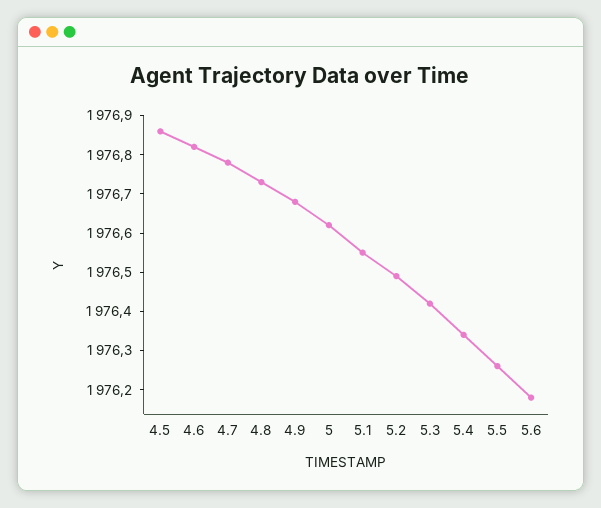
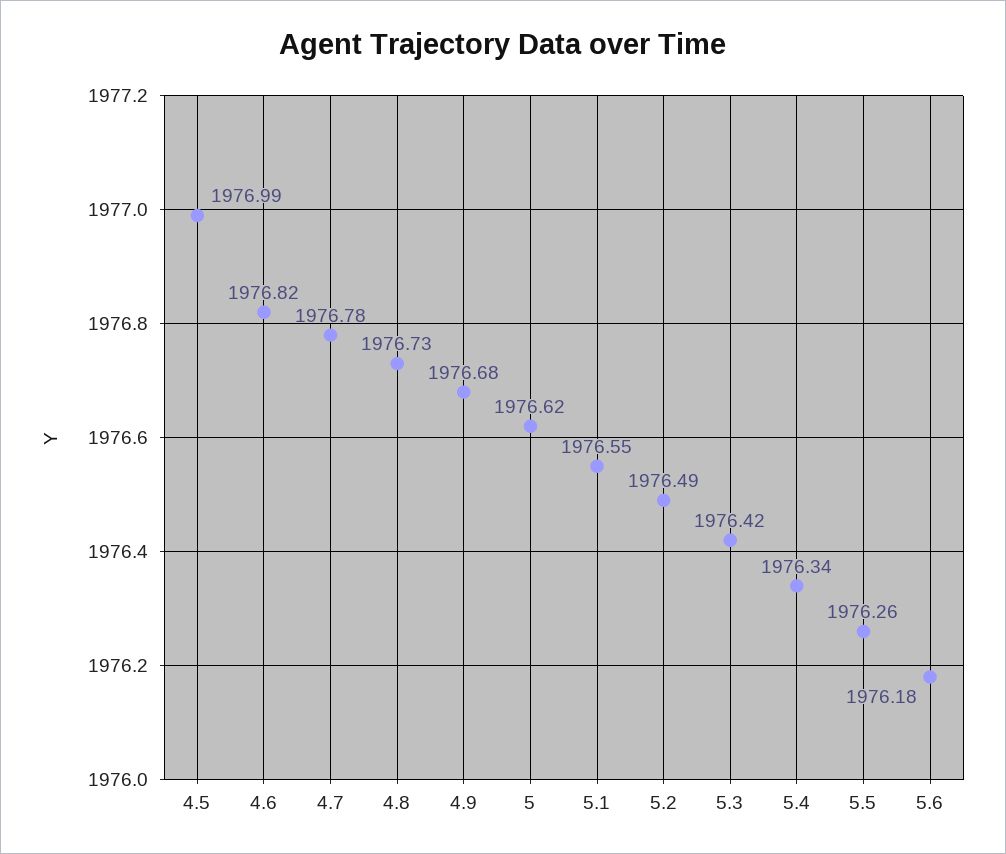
4.5: 1976.85 -> 1976.99

